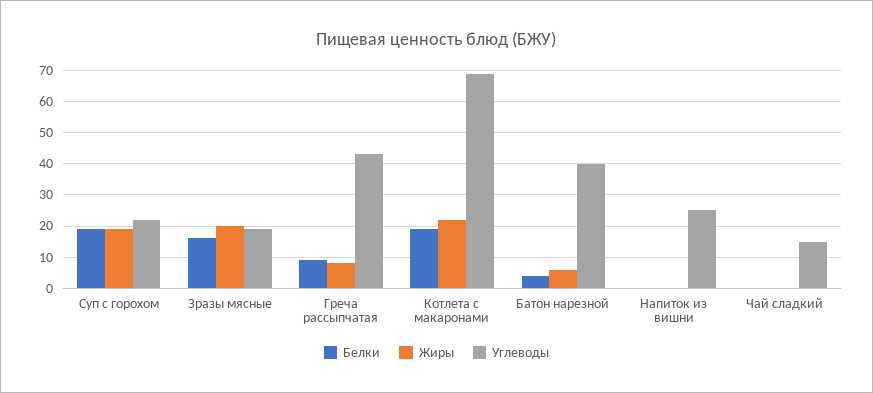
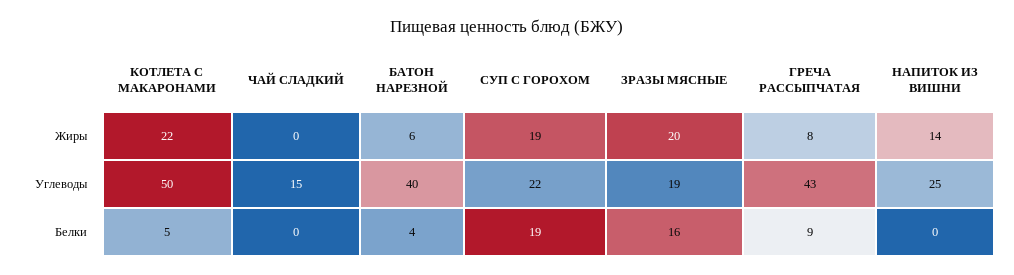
Белки, Котлета с макаронами: 20 -> 5
Углеводы, Котлета с макаронами: 70 -> 50
Жиры, Напиток из вишни: 0 -> 14

